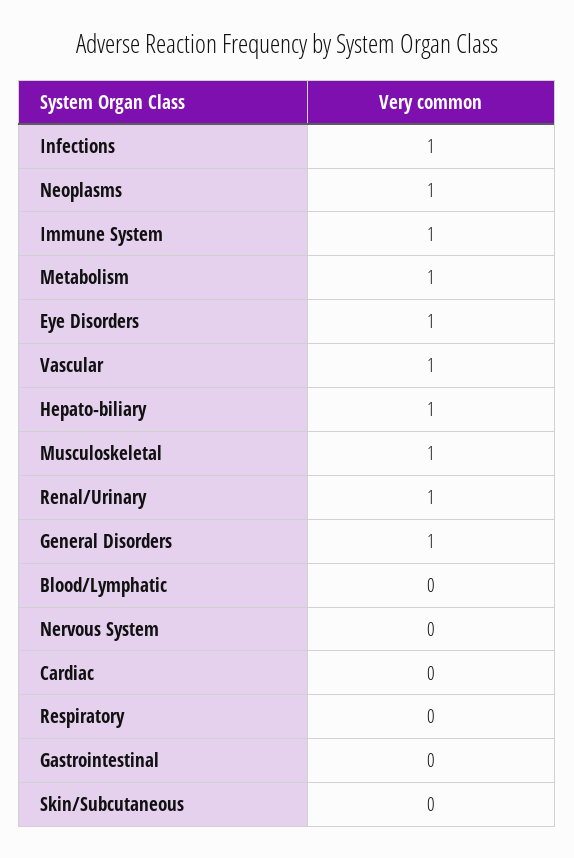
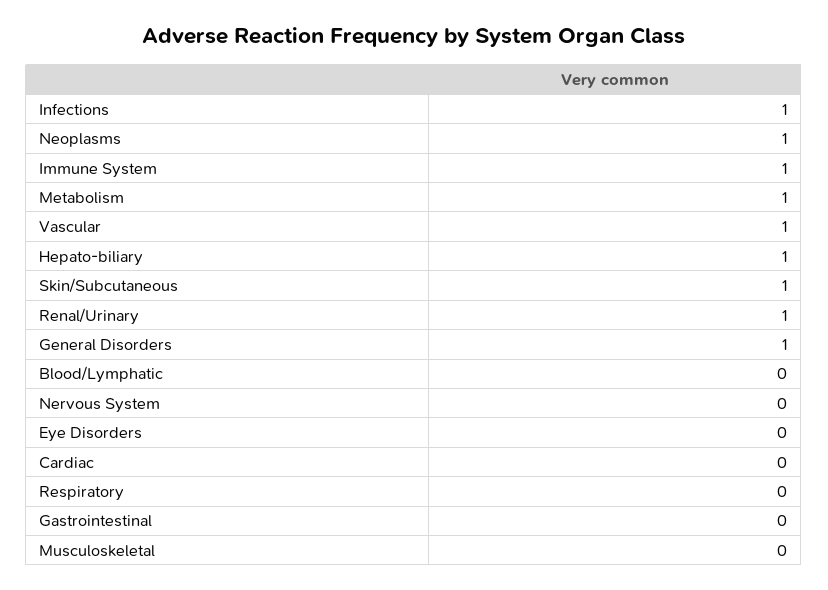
Eye Disorders: 1 -> 0
Musculoskeletal: 1 -> 0
Skin/Subcutaneous: 0 -> 1

